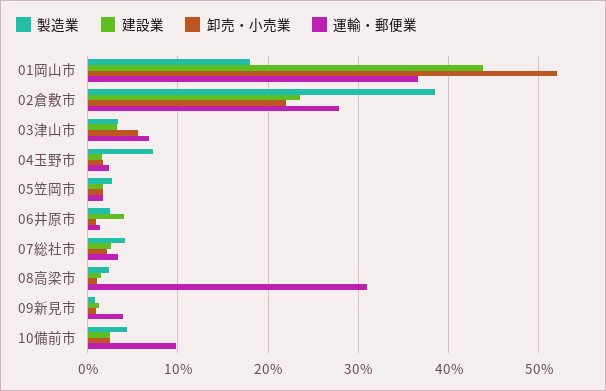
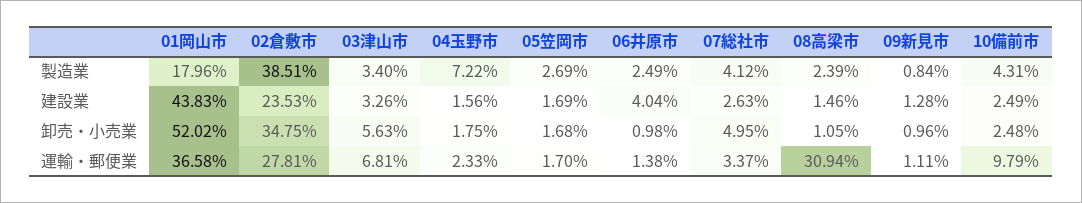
卸売・小売業, 02倉敷市: 22 -> 34.75
卸売・小売業, 07総社市: 2 -> 4.95
運輸・郵便業, 09新見市: 4 -> 1.11

